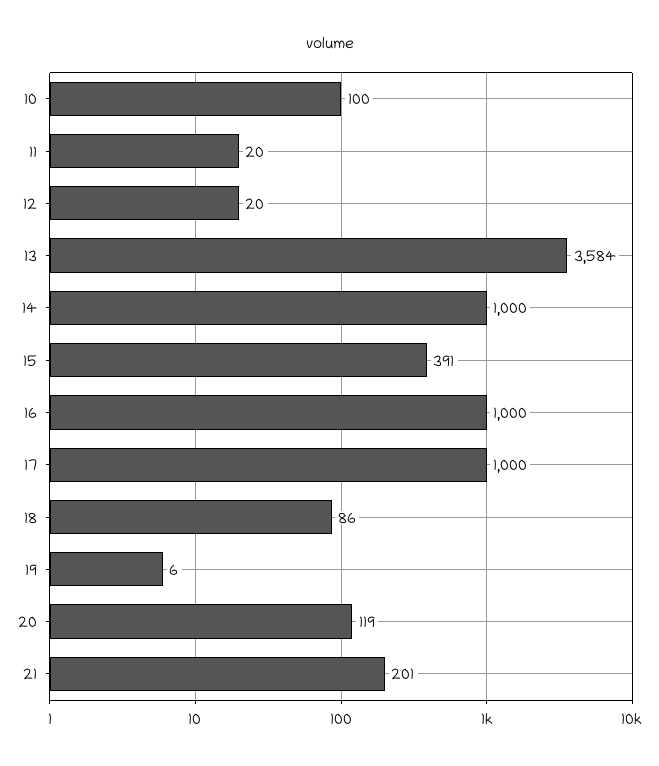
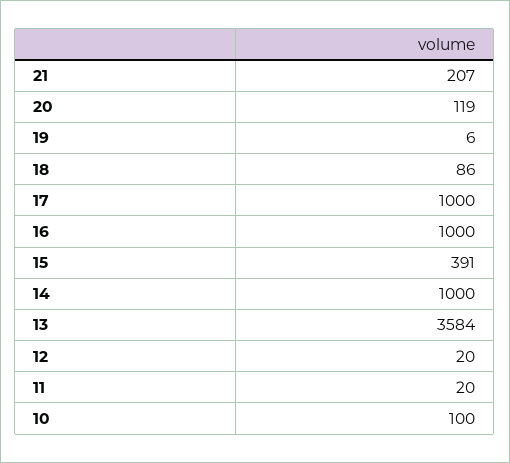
21: 201 -> 207

